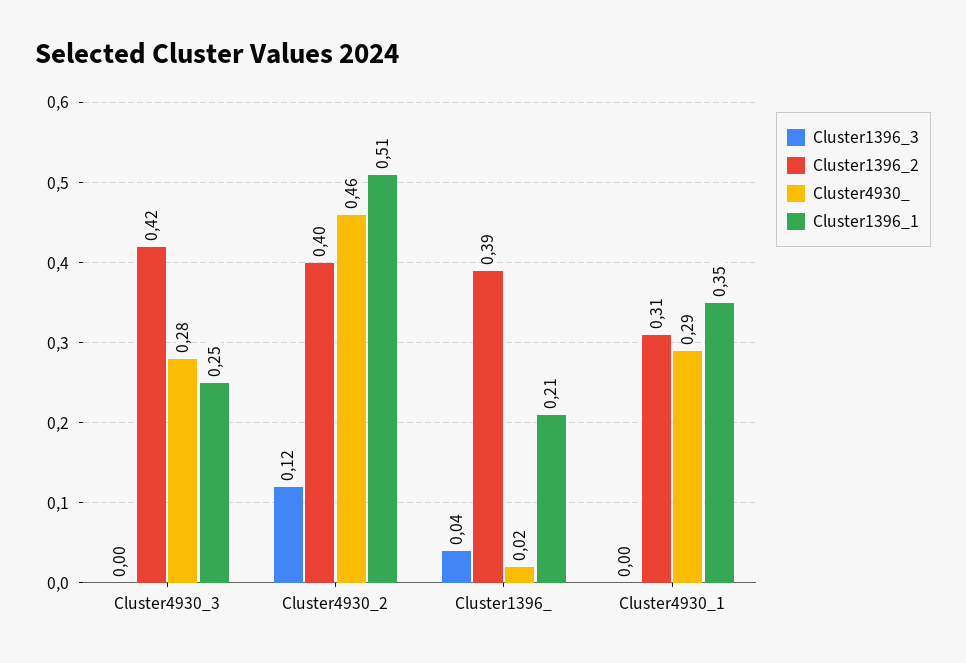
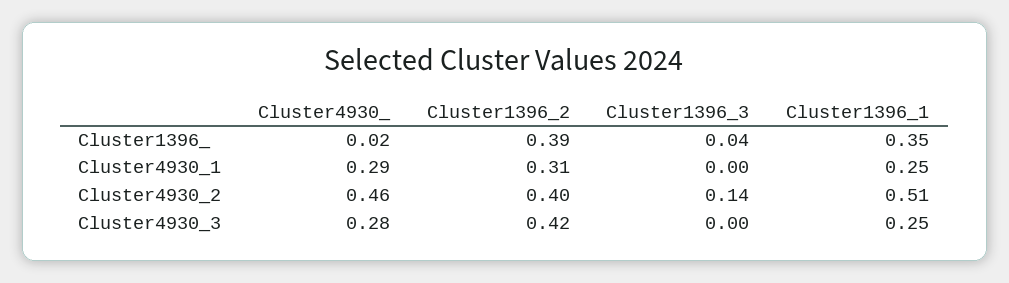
Cluster1396_3, Cluster4930_2: 0.12 -> 0.14
Cluster1396_1, Cluster1396_: 0.21 -> 0.35
Cluster1396_1, Cluster4930_1: 0.35 -> 0.25

